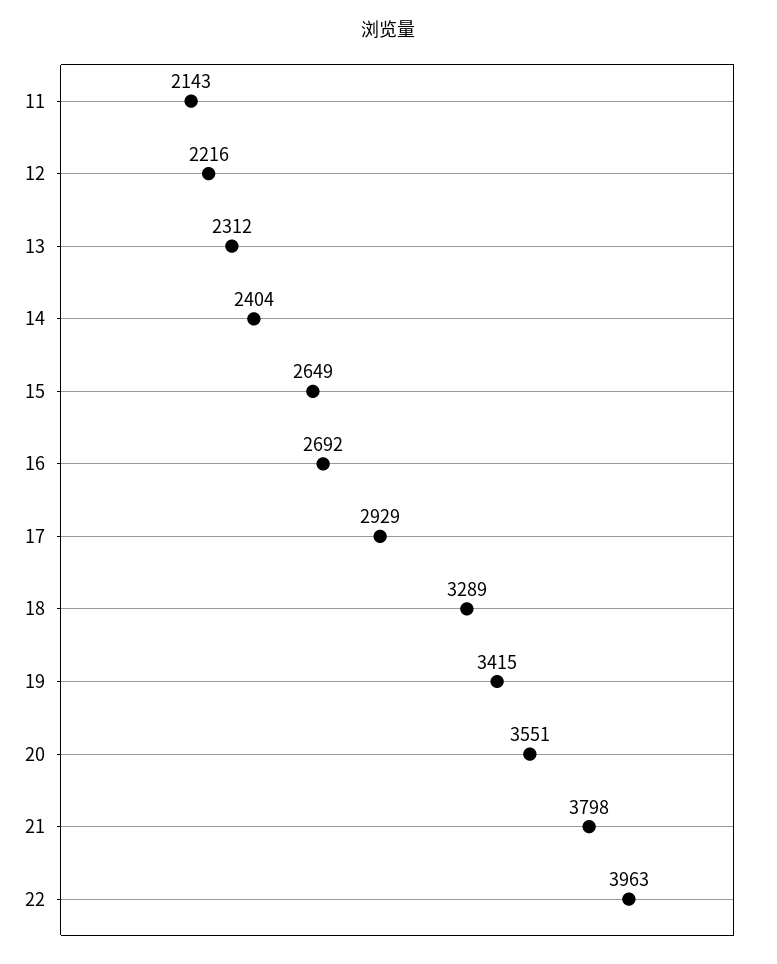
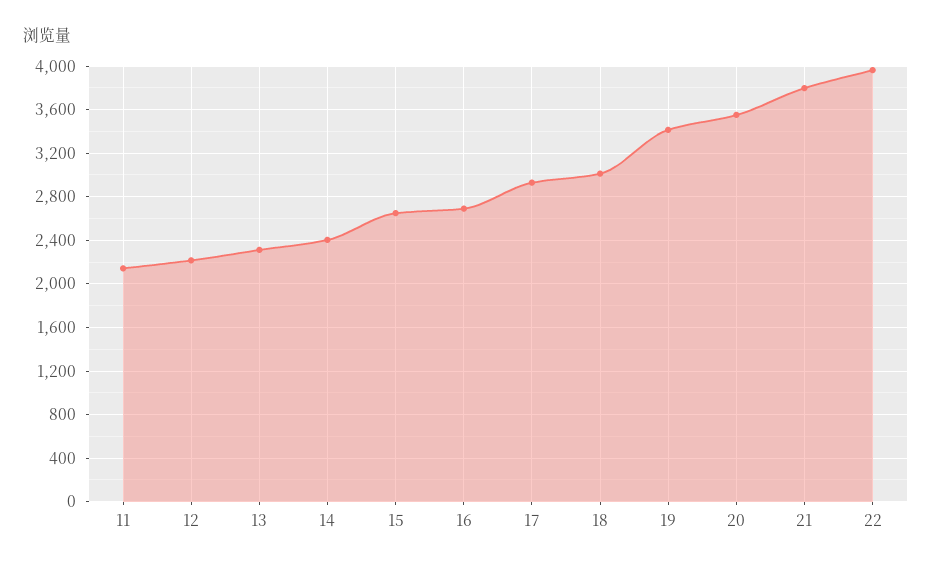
18: 3289 -> 3000

